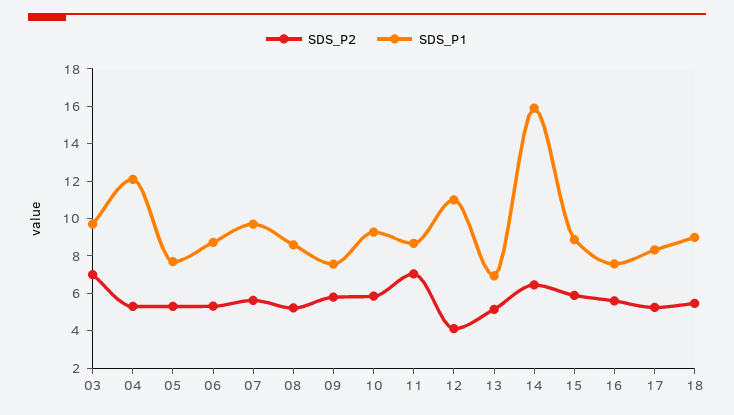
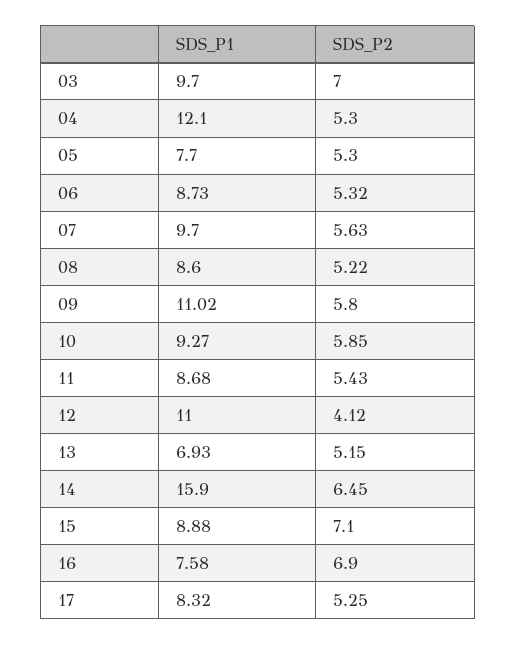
SDS_P1, 09: 7.5 -> 11.02
SDS_P2, 11: 7 -> 5.43
SDS_P2, 15: 6 -> 7.1
SDS_P2, 16: 5.5 -> 6.9
SDS_P2, 18: 5.5 -> none
SDS_P1, 18: 9 -> none

